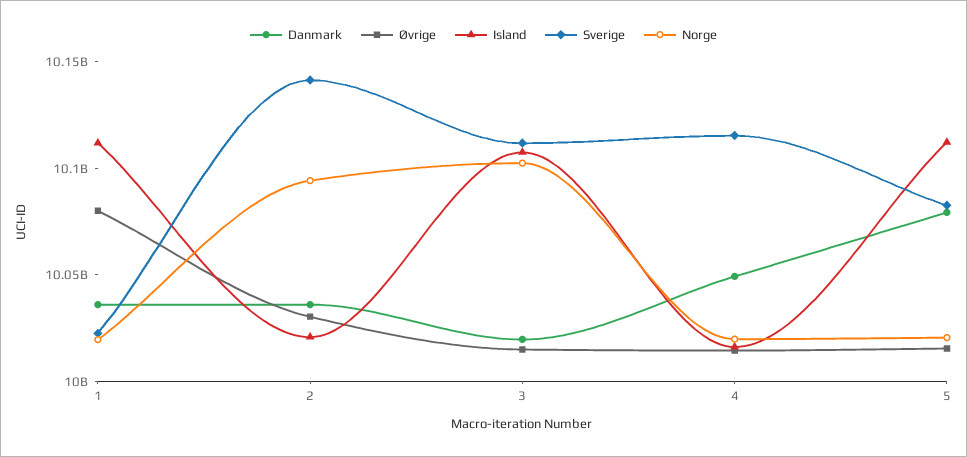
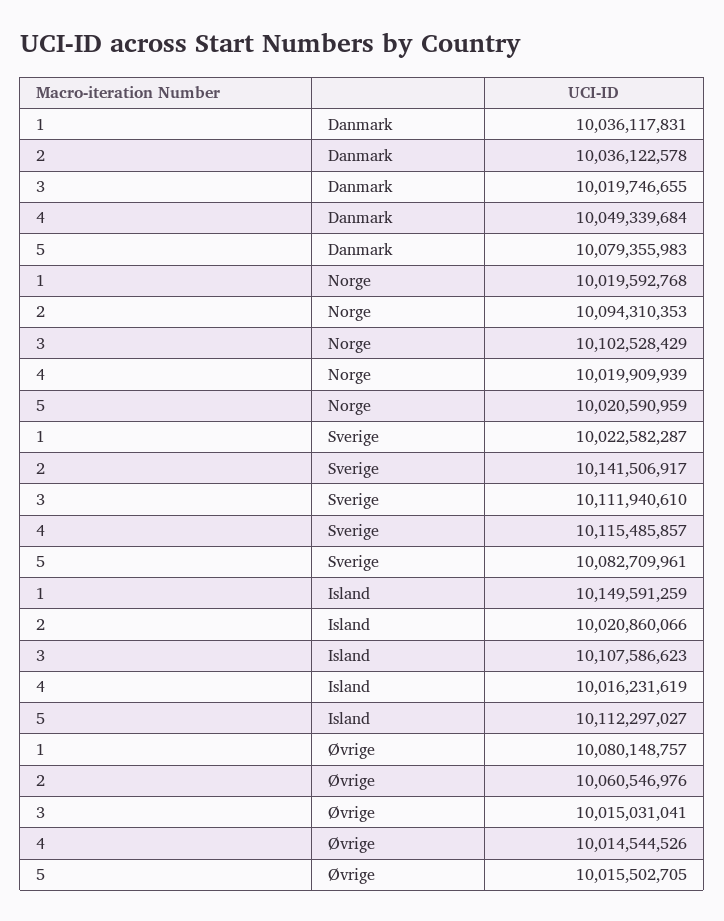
Island, 1: 10110000000 -> 10149591259
Øvrige, 2: 10030000000 -> 10060546976

